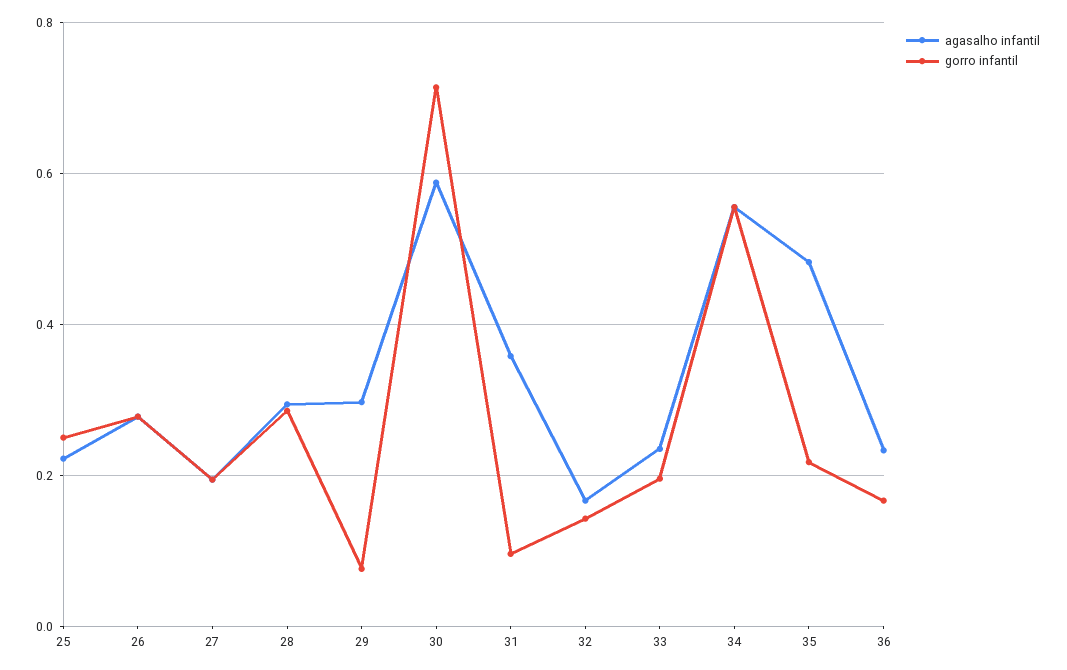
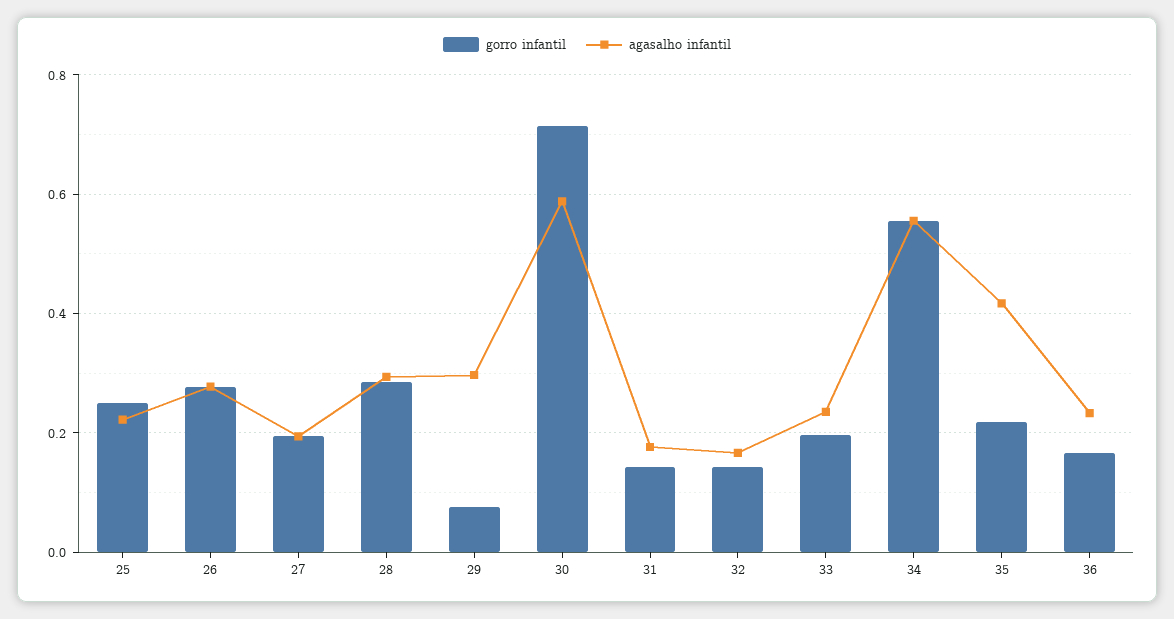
agasalho infantil, 31: 0.36 -> 0.18
gorro infantil, 31: 0.1 -> 0.14
agasalho infantil, 35: 0.48 -> 0.42

